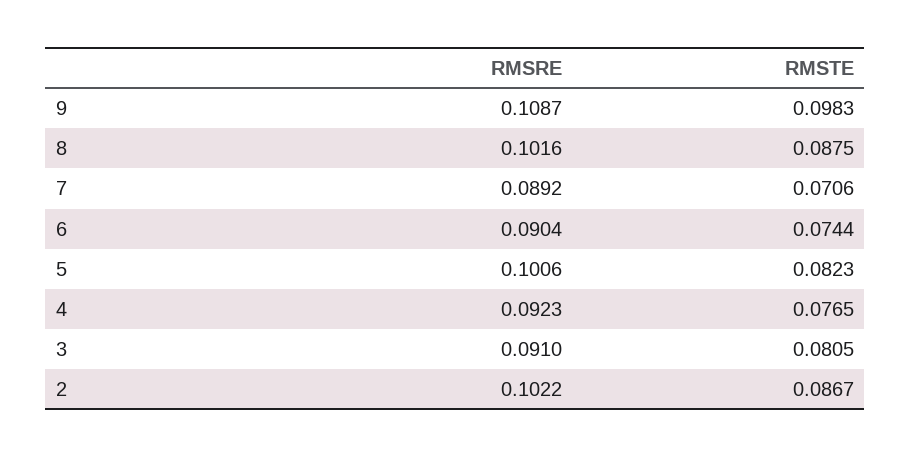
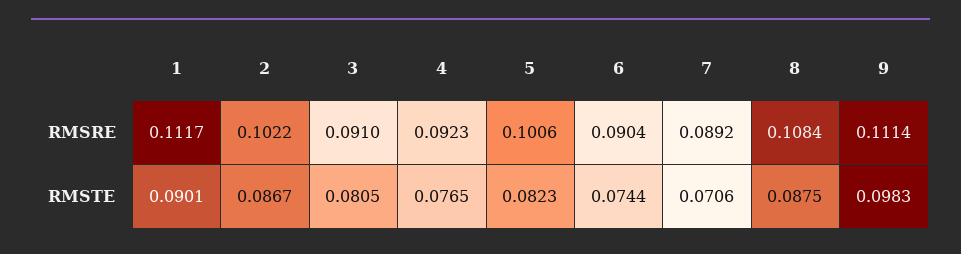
RMSRE, 9: 0.1087 -> 0.1114
RMSRE, 8: 0.1016 -> 0.1084
RMSRE, 1: none -> 0.1117
RMSTE, 1: none -> 0.0901

